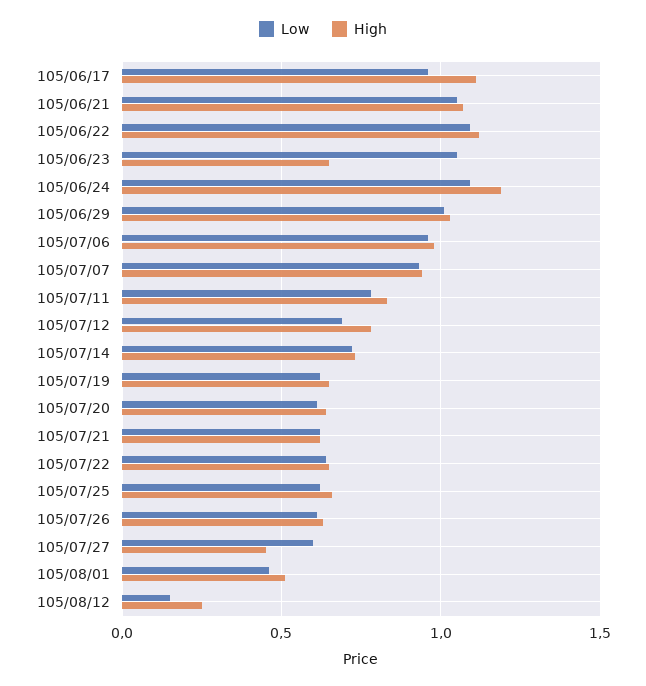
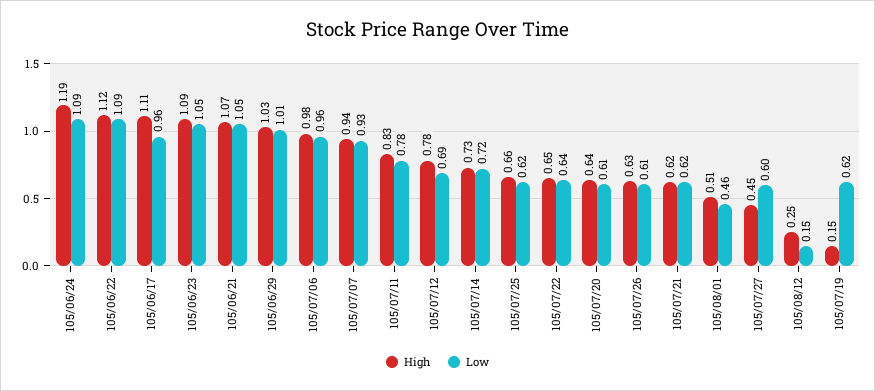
High, 105/06/23: 0.65 -> 1.09
High, 105/07/19: 0.65 -> 0.15

